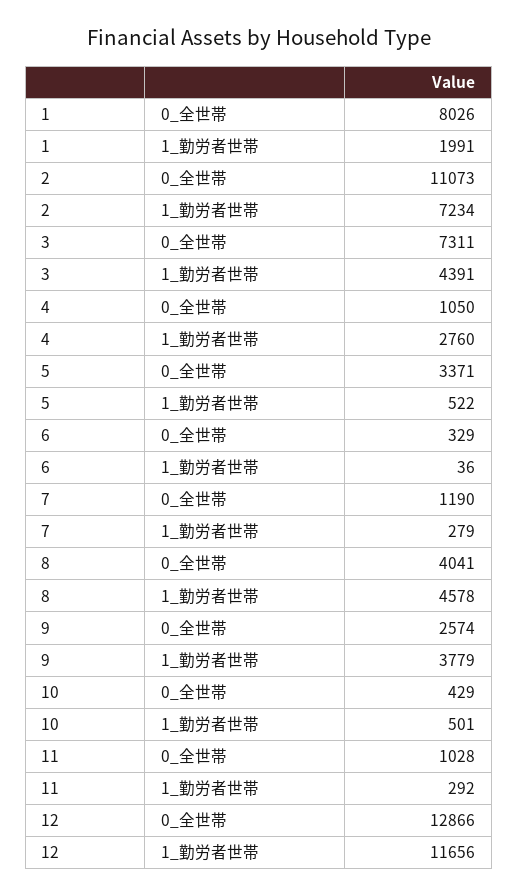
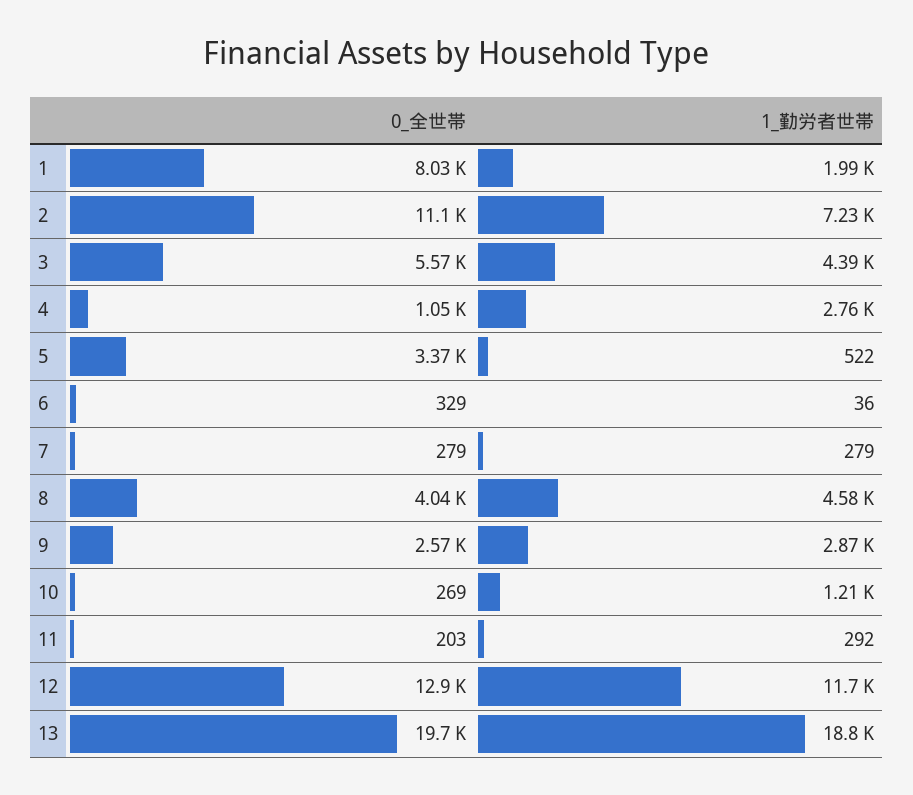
3, 0_全世帯: 7311 -> 5570
7, 0_全世帯: 1190 -> 279
9, 1_勤労者世帯: 3779 -> 2870
10, 0_全世帯: 429 -> 269
10, 1_勤労者世帯: 501 -> 1210
11, 0_全世帯: 1028 -> 203
13, 0_全世帯: none -> 19700
13, 1_勤労者世帯: none -> 18800

